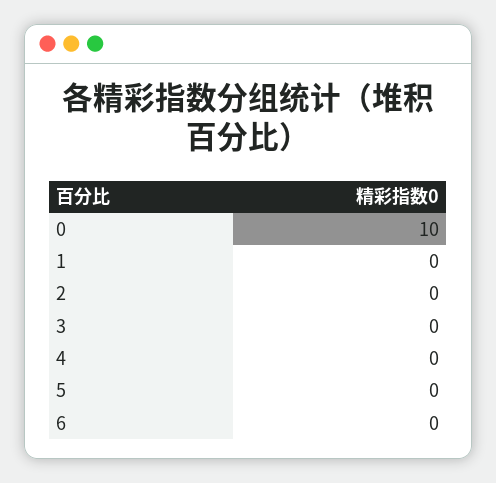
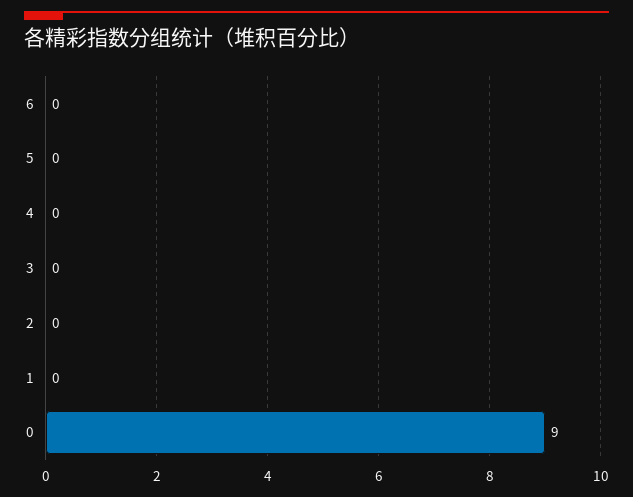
0: 10 -> 9

